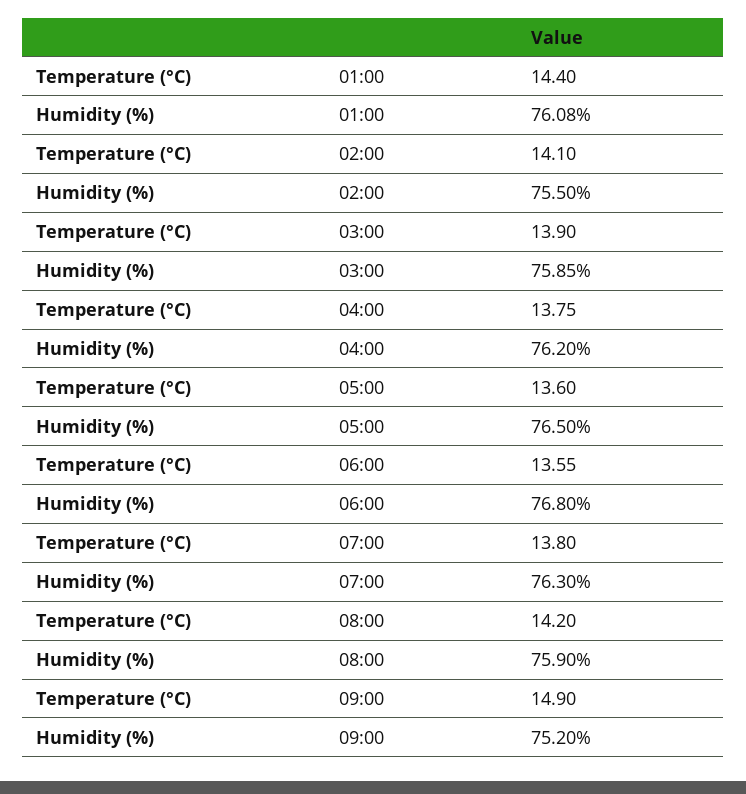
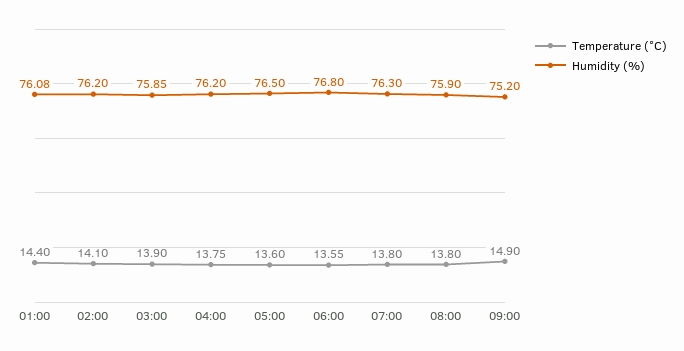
Humidity (%), 02:00: 75.5 -> 76.2
Temperature (°C), 08:00: 14.2 -> 13.8

